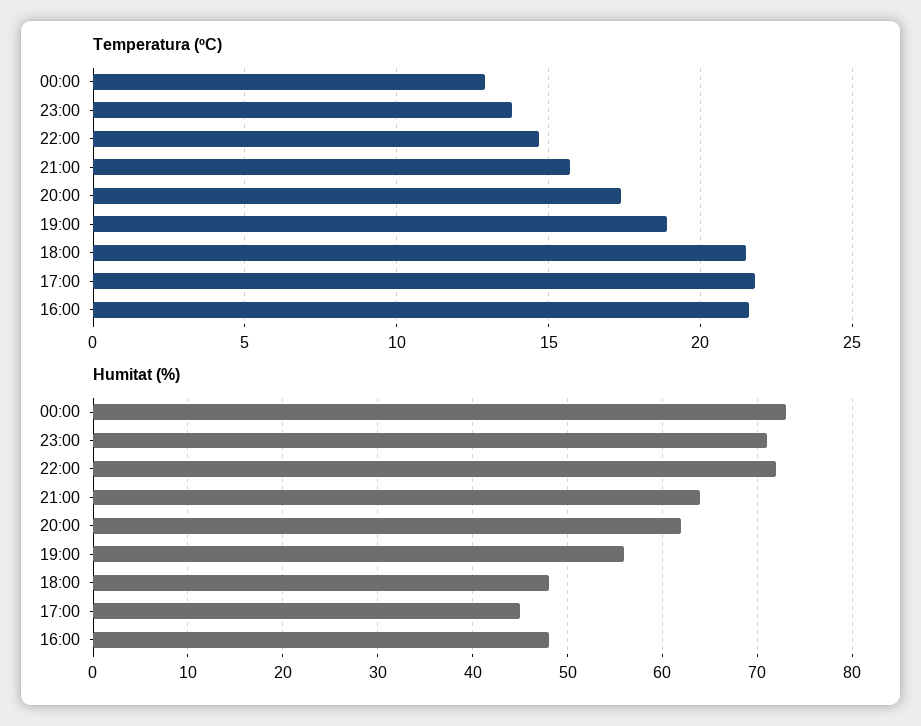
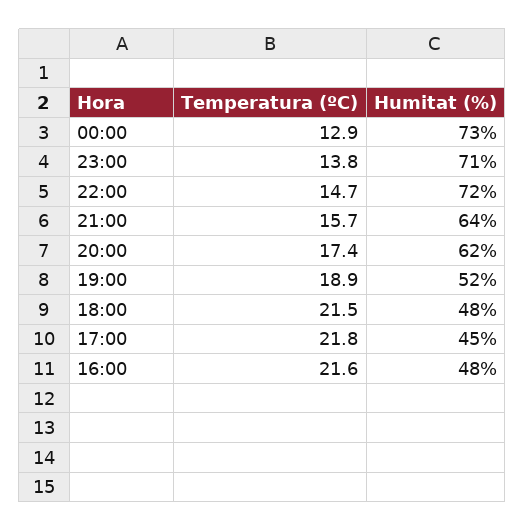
Humitat (%), 19:00: 56 -> 52

